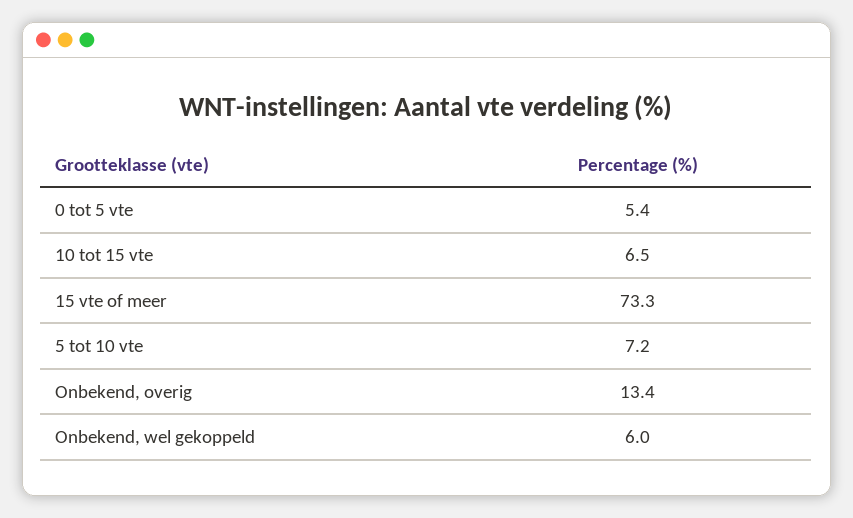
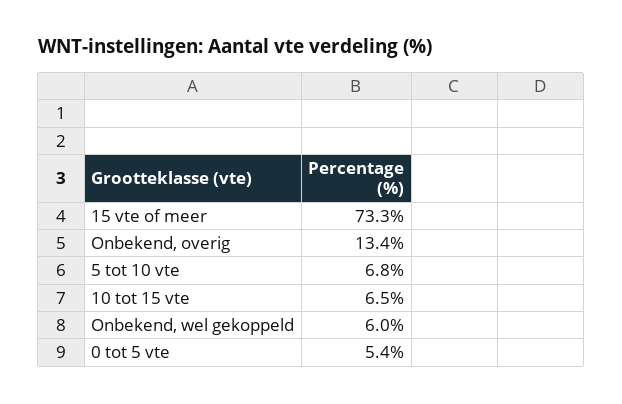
5 tot 10 vte: 7.2 -> 6.8

